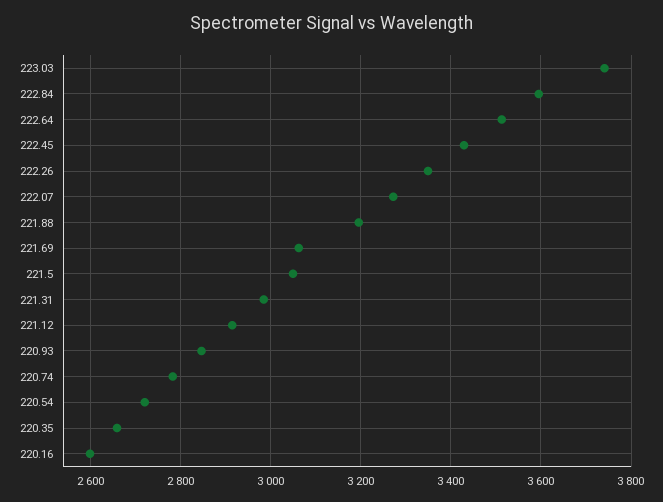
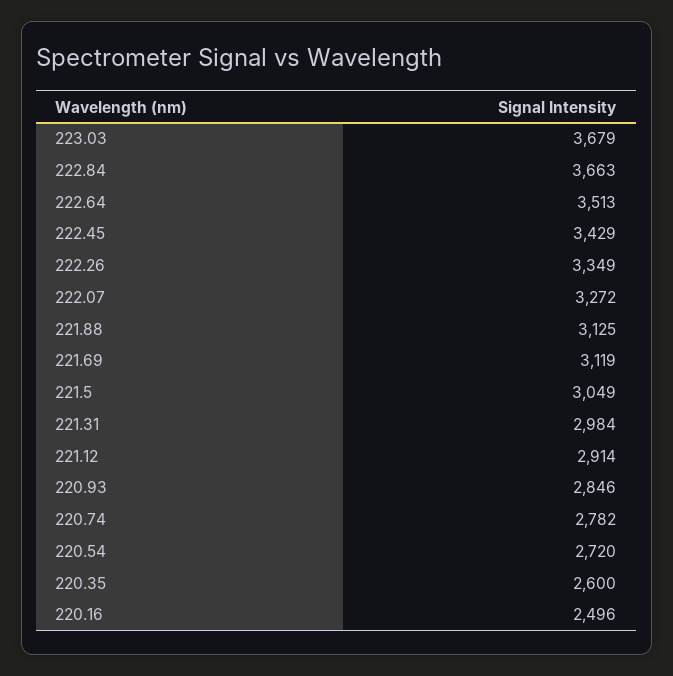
223.03: 3740 -> 3679
222.84: 3600 -> 3663
221.88: 3200 -> 3125
221.69: 3060 -> 3119
220.35: 2660 -> 2600
220.16: 2600 -> 2496

